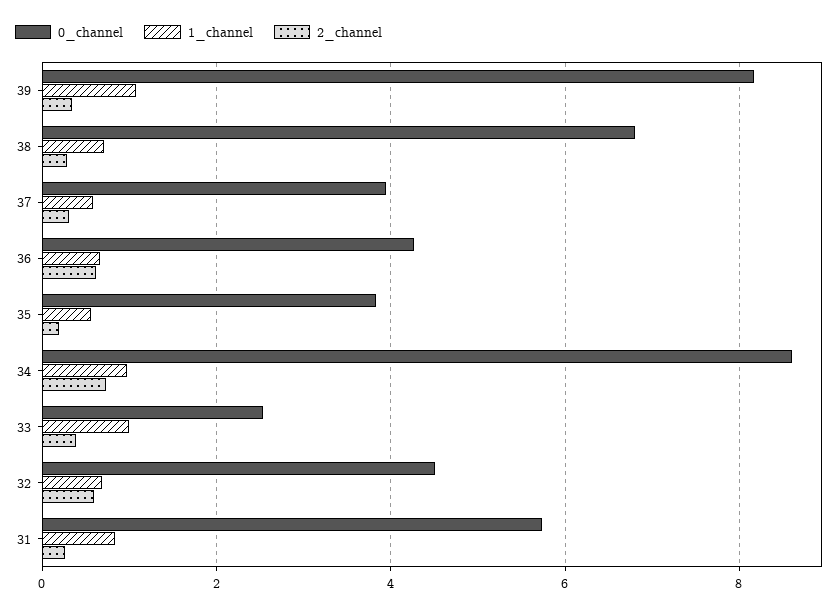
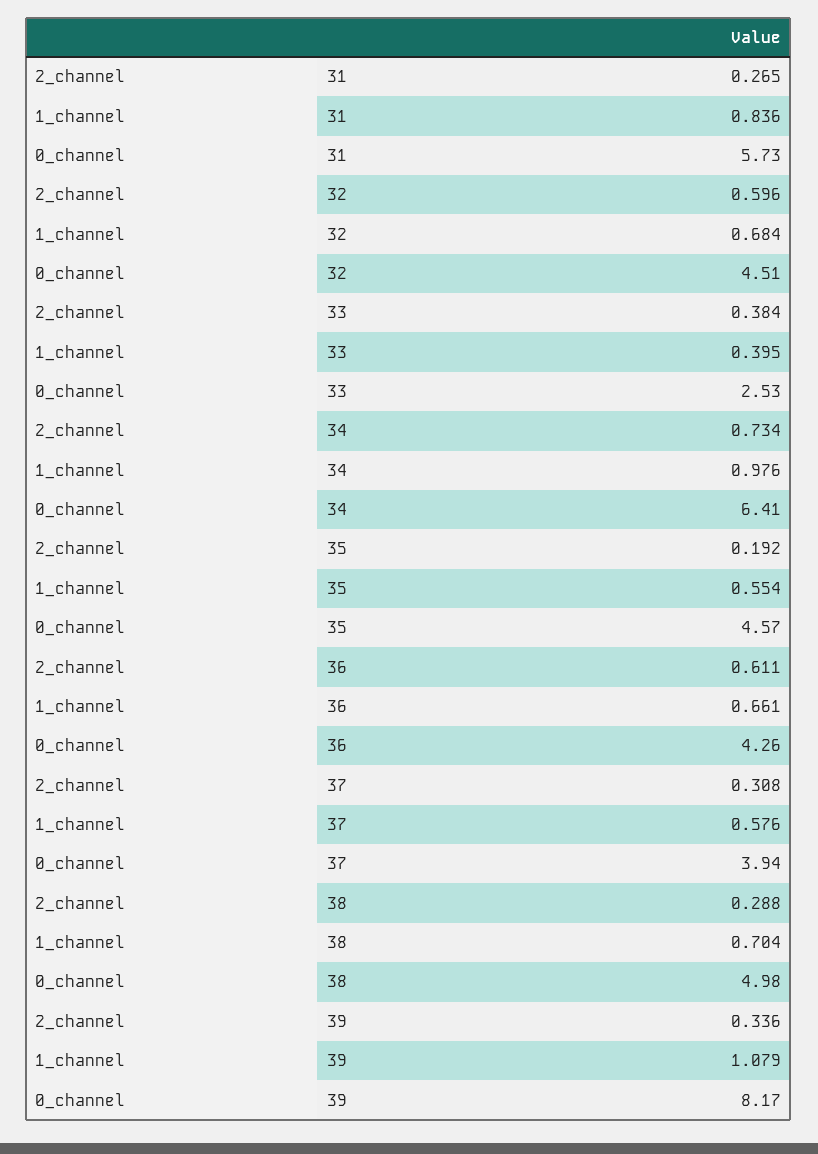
0_channel, 38: 6.8 -> 4.98
0_channel, 35: 3.8 -> 4.57
0_channel, 34: 8.6 -> 6.41
1_channel, 33: 1 -> 0.395

